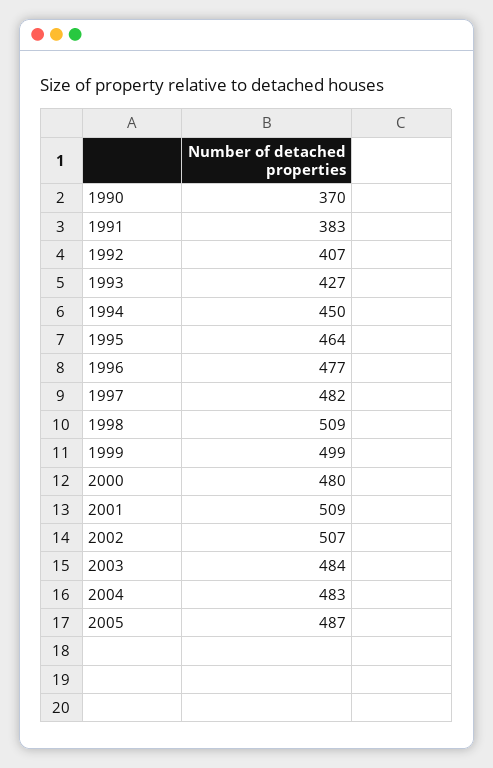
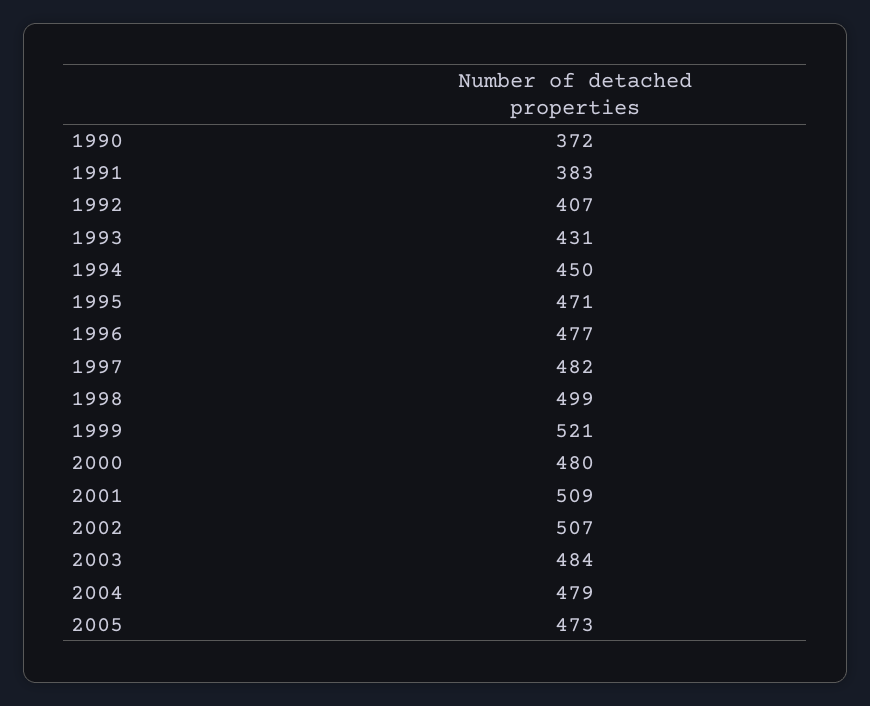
1990: 370 -> 372
1993: 427 -> 431
1995: 464 -> 471
1998: 509 -> 499
1999: 499 -> 521
2004: 483 -> 479
2005: 487 -> 473

